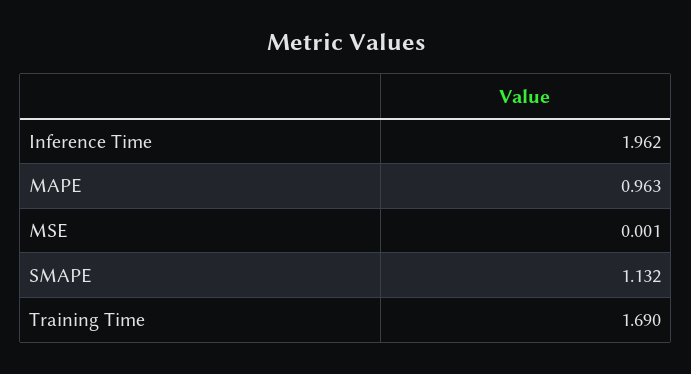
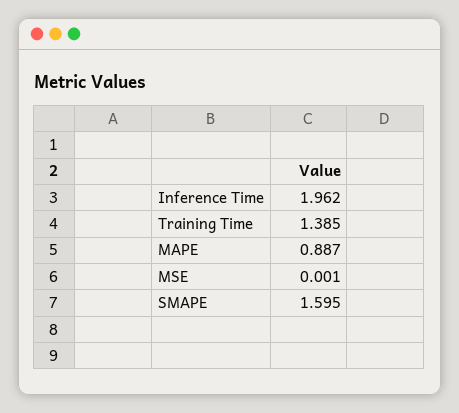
MAPE: 0.963 -> 0.887
SMAPE: 1.132 -> 1.595
Training Time: 1.69 -> 1.385

